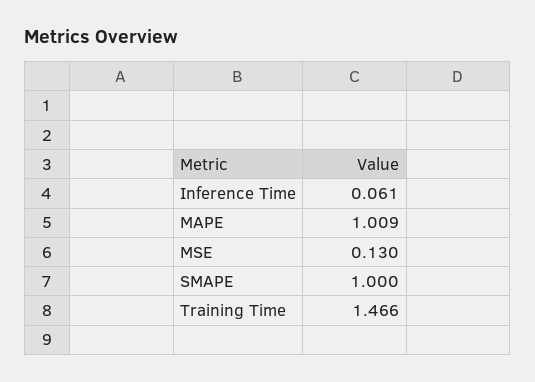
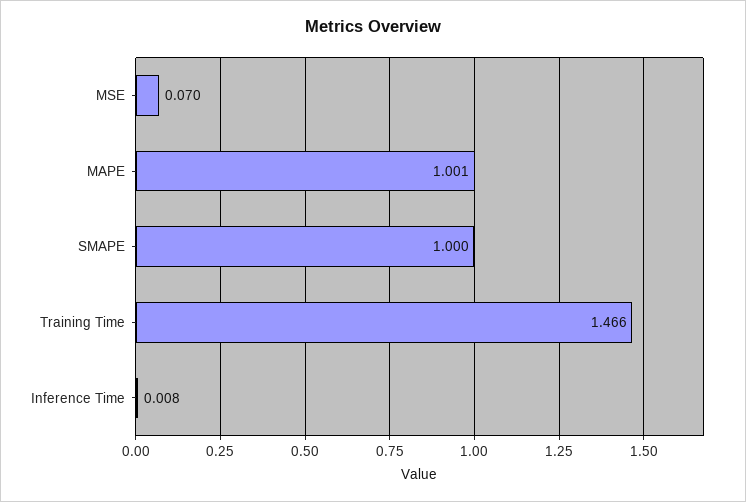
Inference Time: 0.061 -> 0.008
MAPE: 1.009 -> 1.001
MSE: 0.13 -> 0.07

